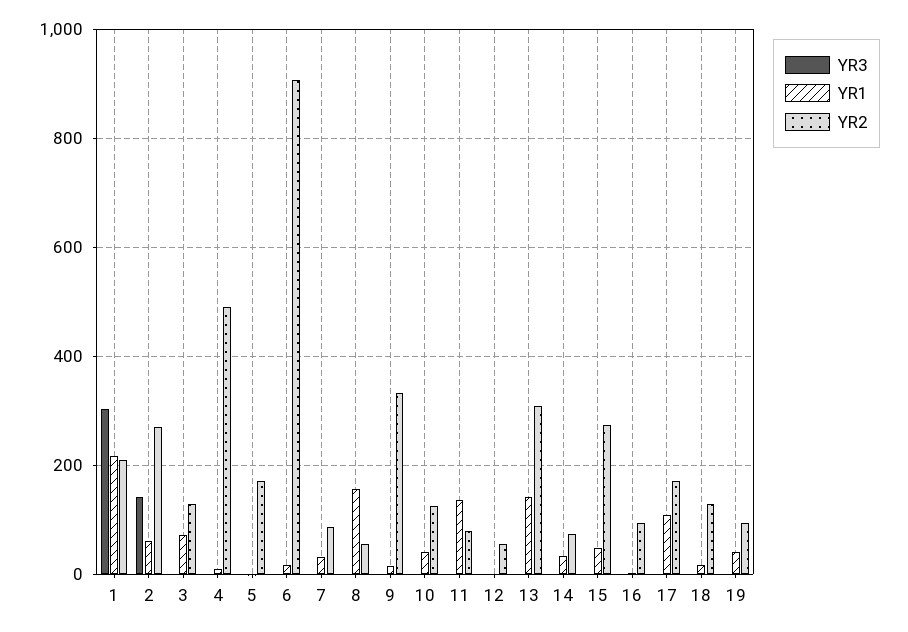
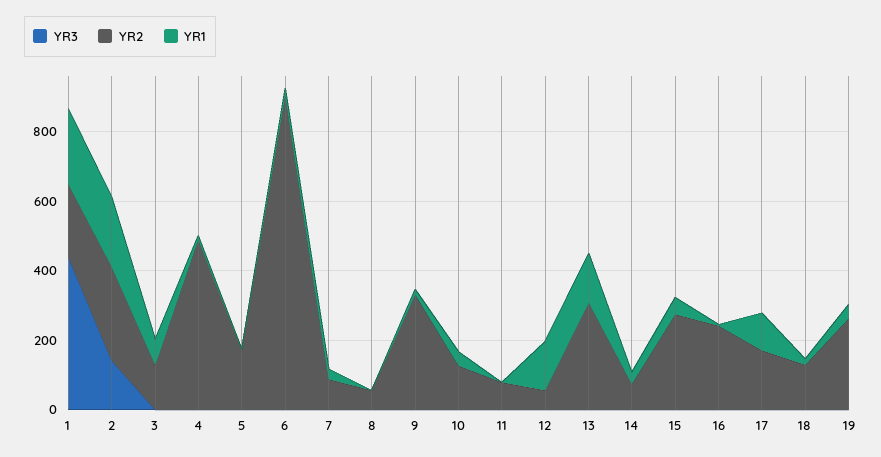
YR3, 1: 300 -> 450
YR1, 2: 60 -> 200
YR1, 8: 160 -> 0
YR1, 11: 140 -> 0
YR1, 12: 0 -> 150
YR2, 16: 100 -> 250
YR2, 19: 100 -> 250

